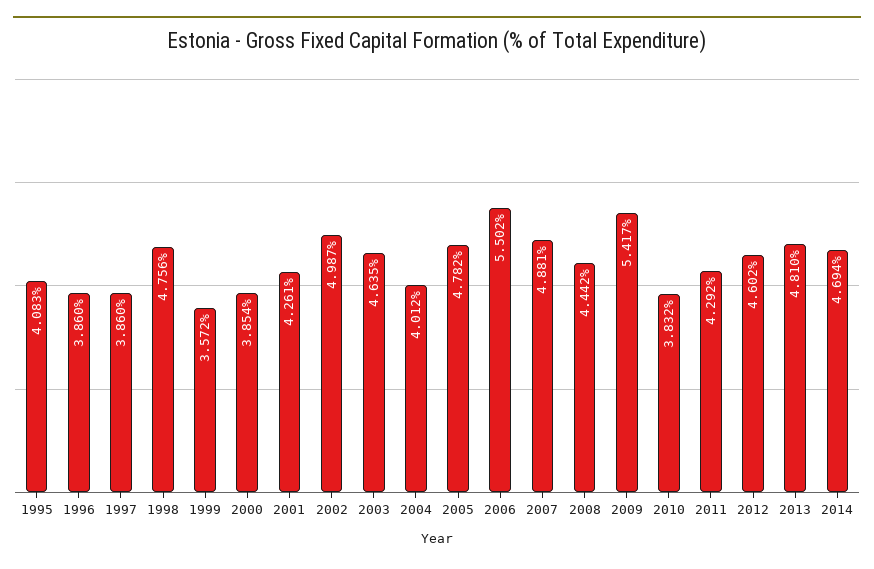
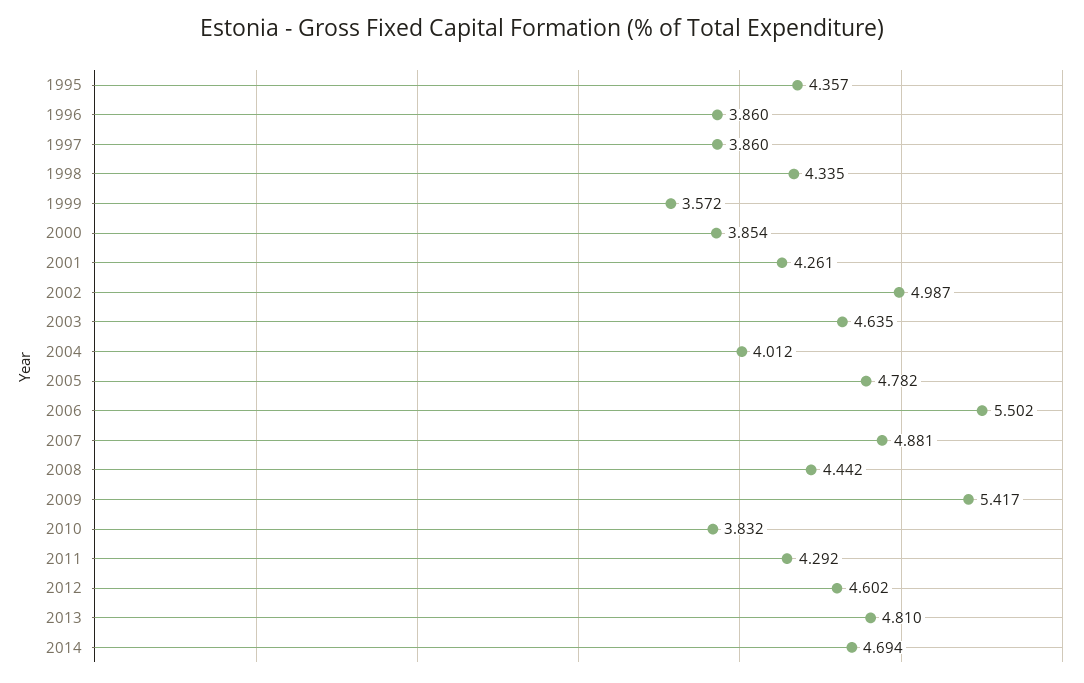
1995: 4.083 -> 4.357
1998: 4.756 -> 4.335

